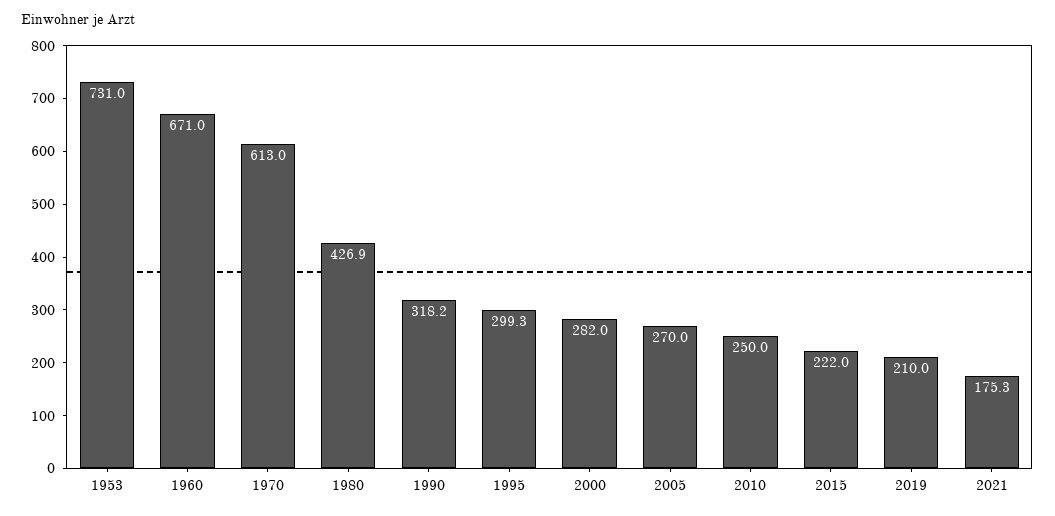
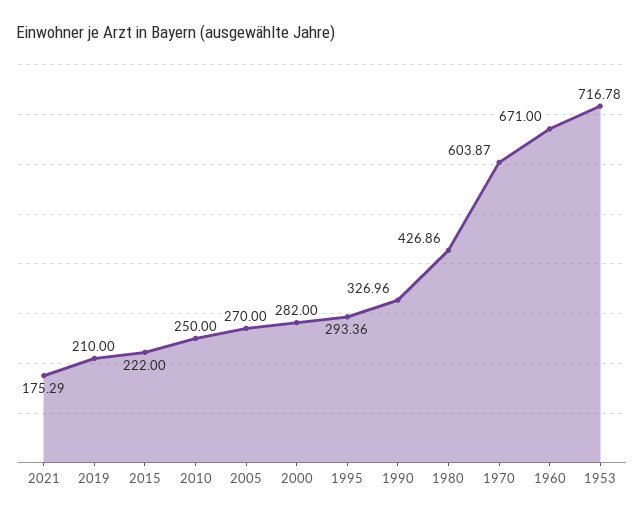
1953: 731 -> 716.78
1970: 613 -> 603.87
1990: 318.2 -> 326.96
1995: 299.3 -> 293.36

